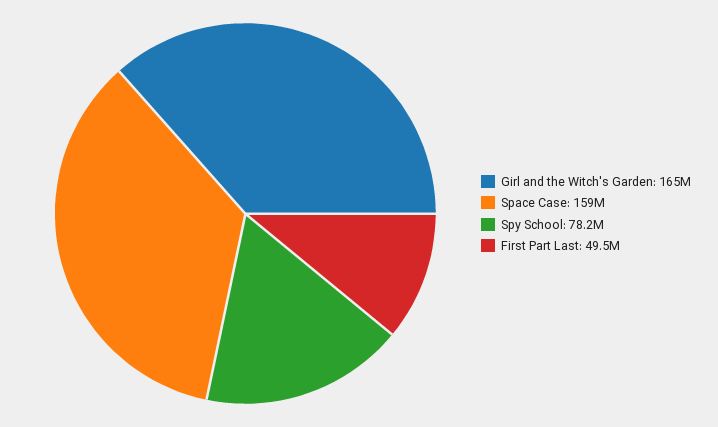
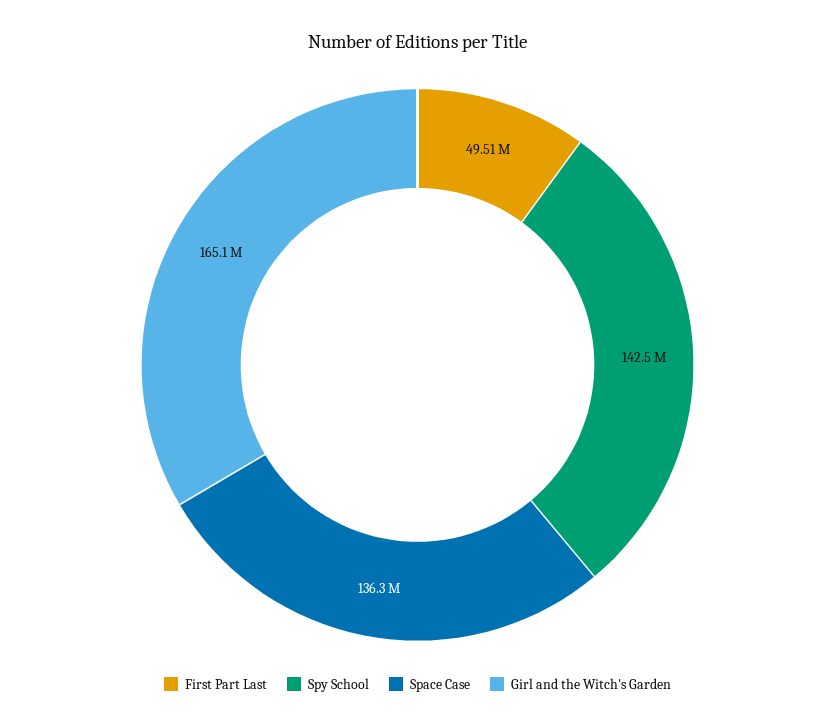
Space Case: 159000000 -> 136300000
Spy School: 78200000 -> 142500000

